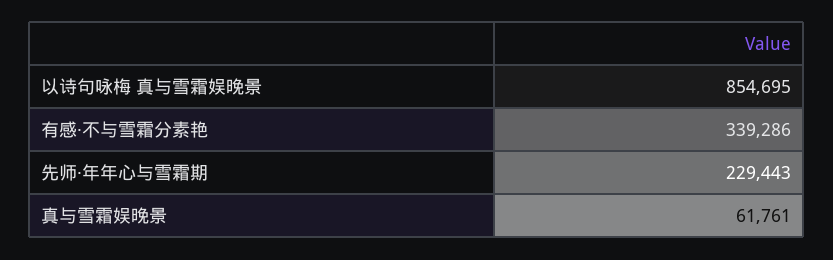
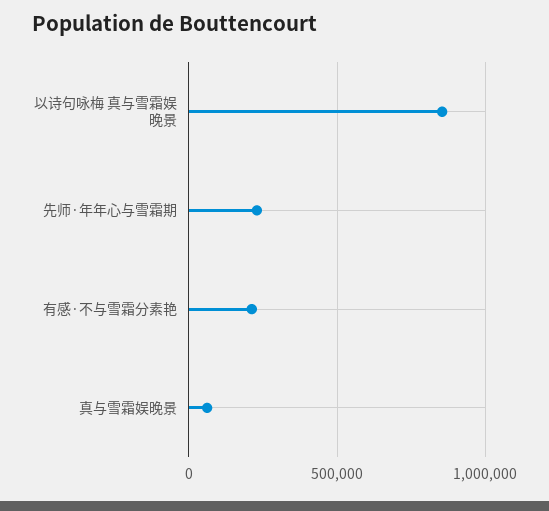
有感·不与雪霜分素艳: 339286 -> 200000

